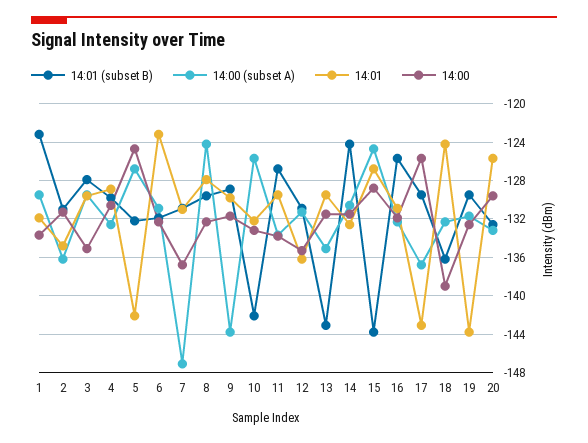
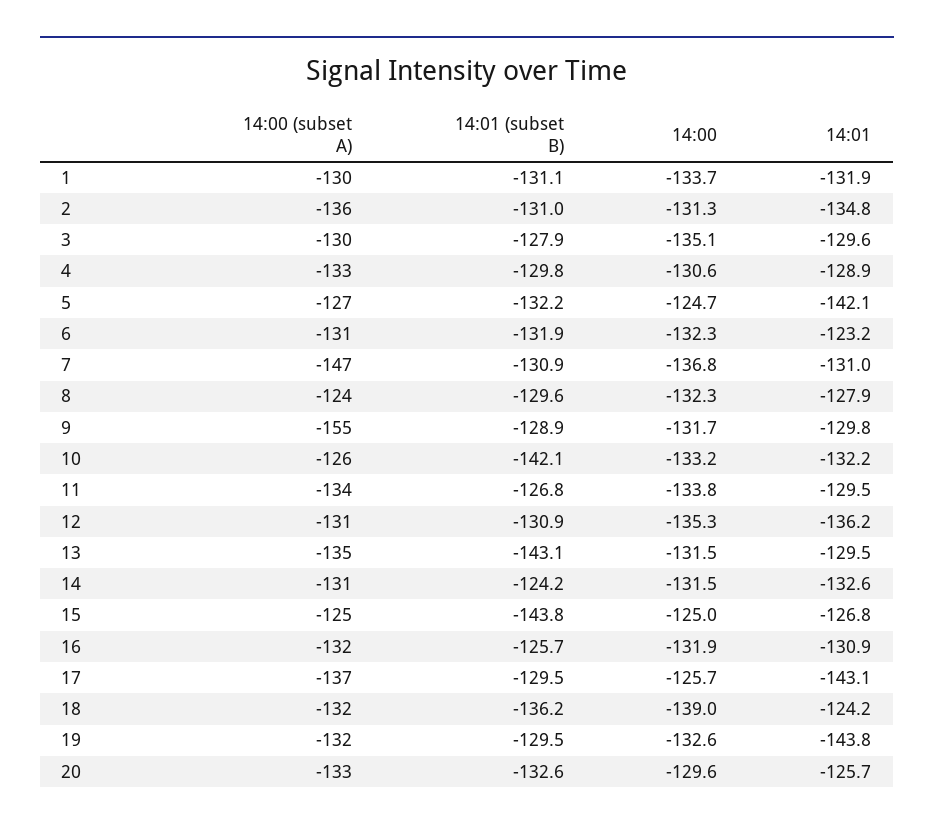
14:01 (subset B), 1: -123 -> -131.1
14:00 (subset A), 9: -144 -> -155
14:00, 15: -129 -> -125

